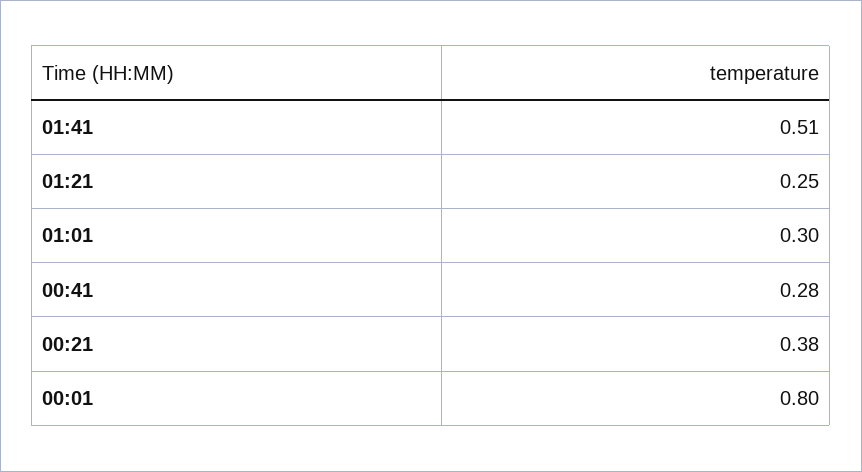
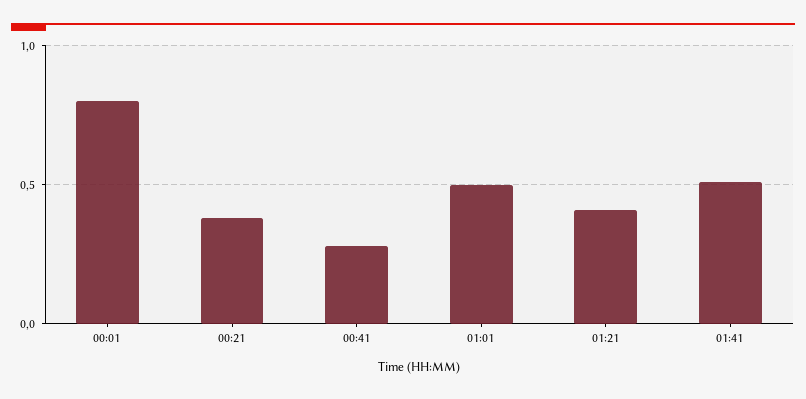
01:21: 0.25 -> 0.4
01:01: 0.3 -> 0.5

